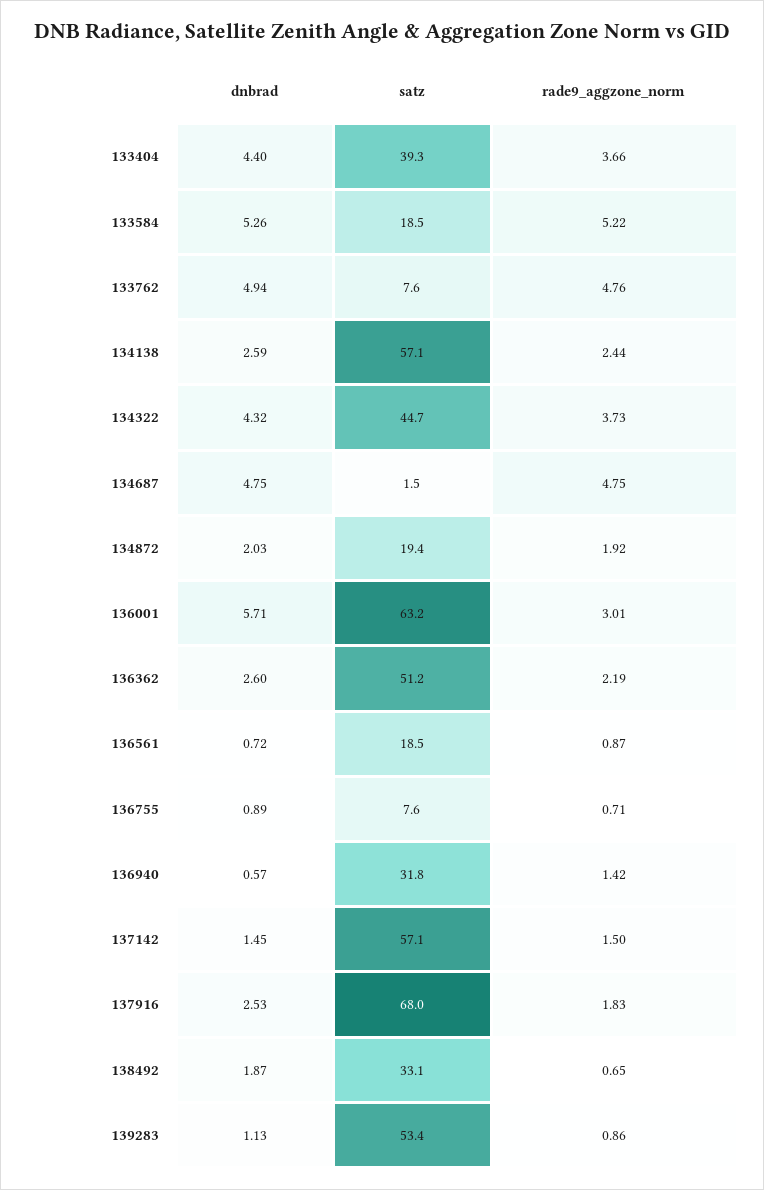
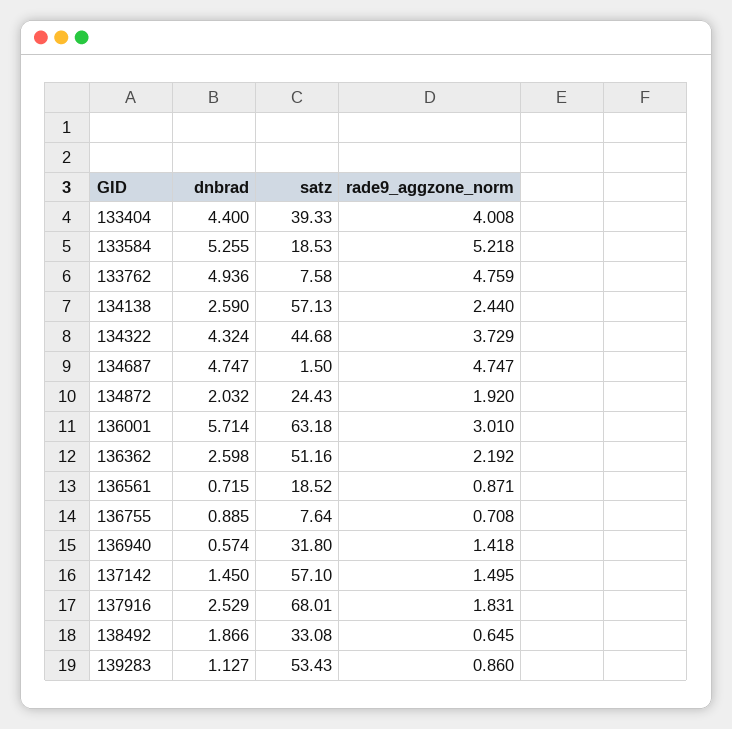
rade9_aggzone_norm, 133404: 3.66 -> 4.008
satz, 134872: 19.4 -> 24.43

